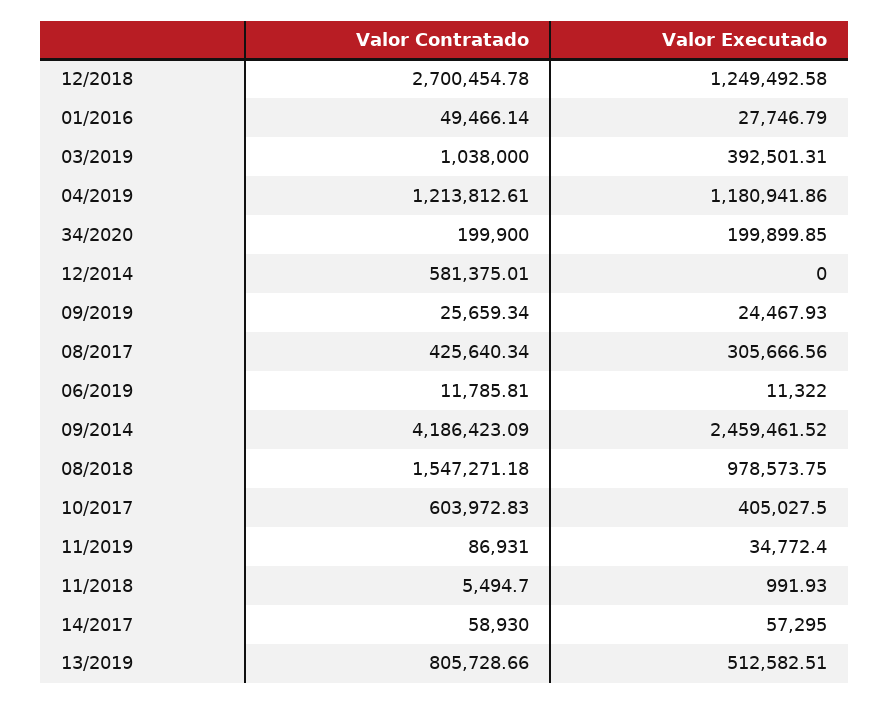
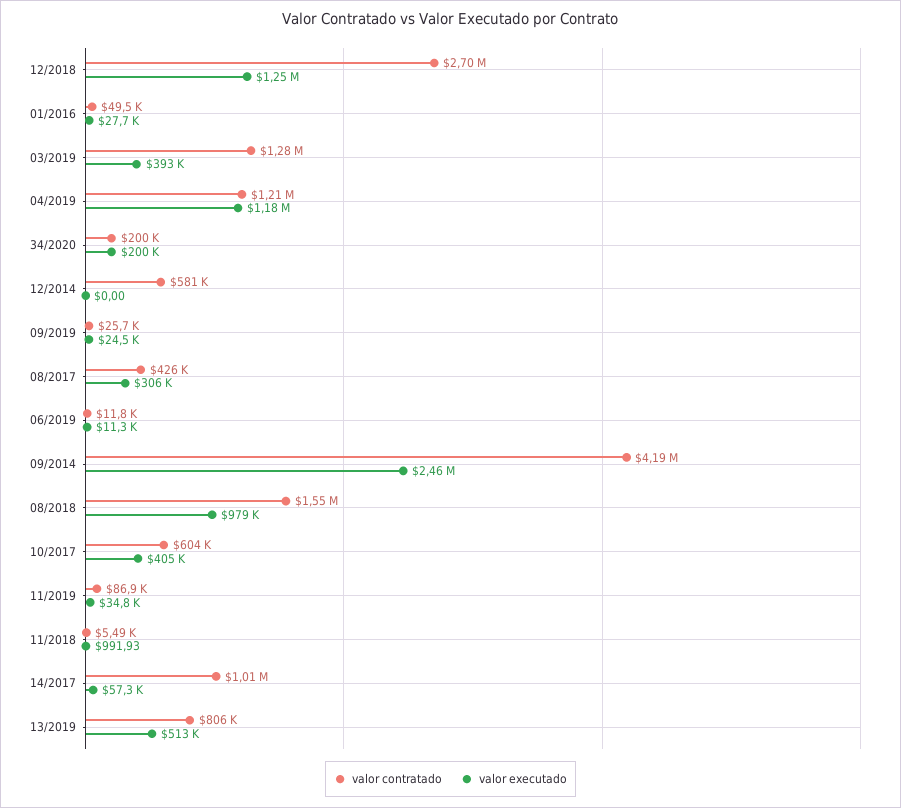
Valor Contratado, 03/2019: 1038000 -> 1280000
Valor Contratado, 14/2017: 58930 -> 1010000

